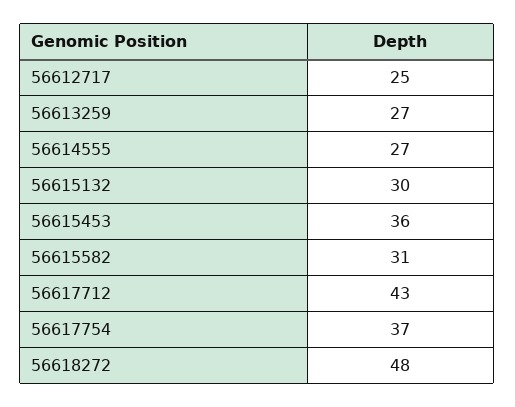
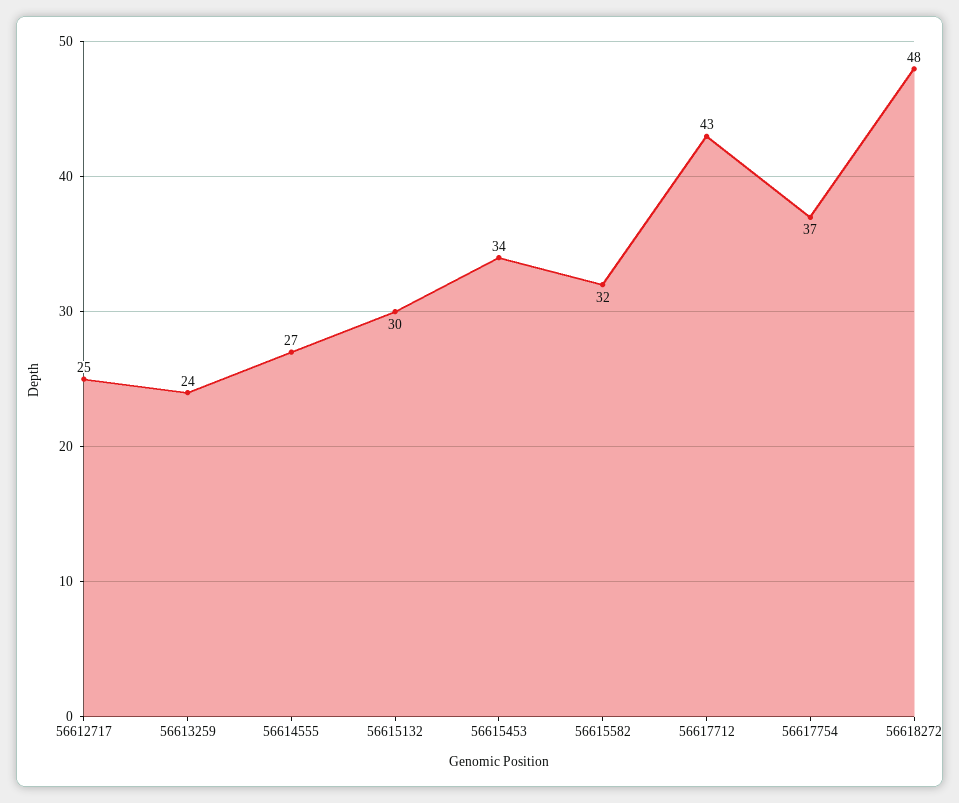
56613259: 27 -> 24
56615453: 36 -> 34
56615582: 31 -> 32

